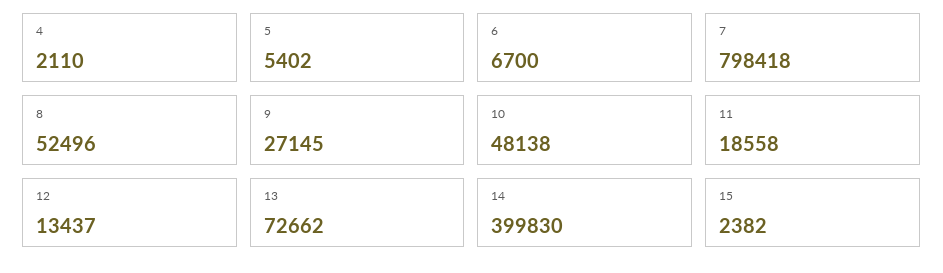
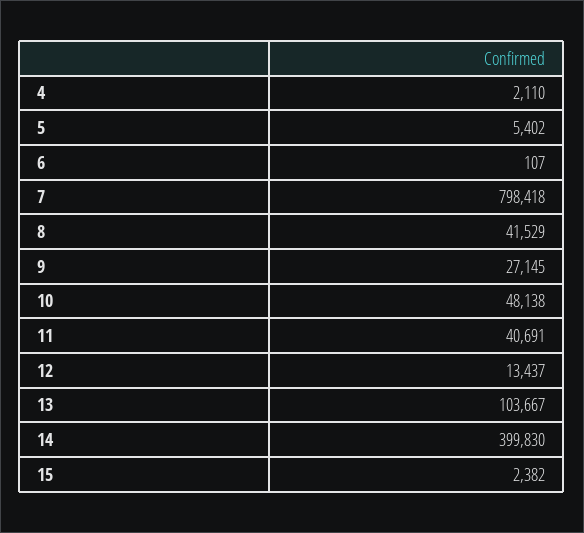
6: 6700 -> 107
8: 52496 -> 41529
11: 18558 -> 40691
13: 72662 -> 103667

